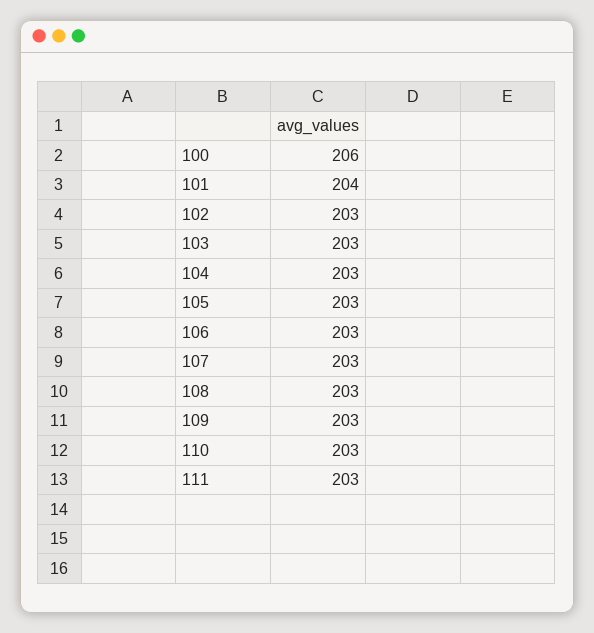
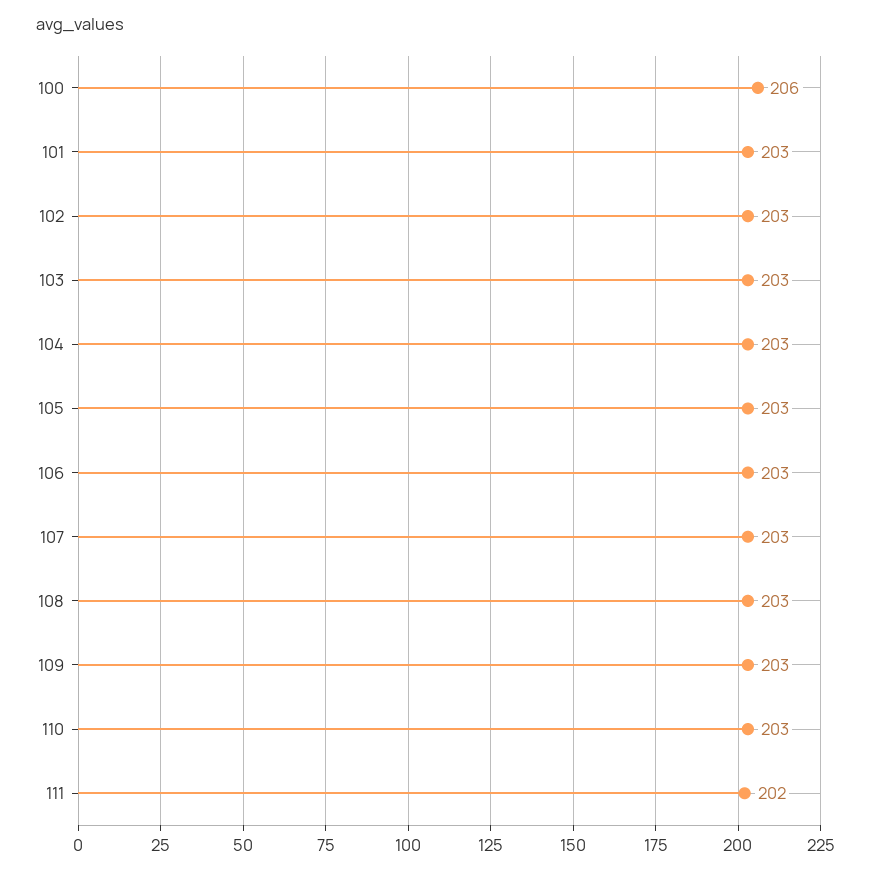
101: 204 -> 203
111: 203 -> 202

